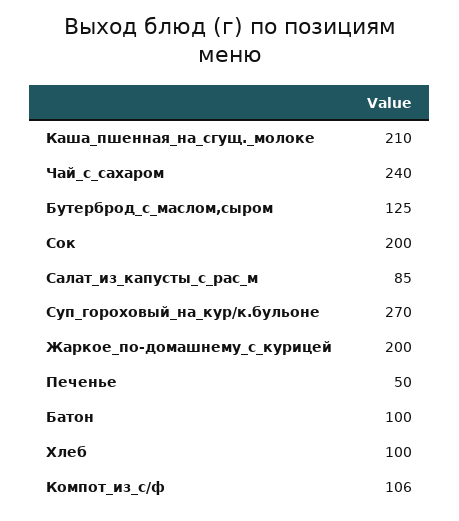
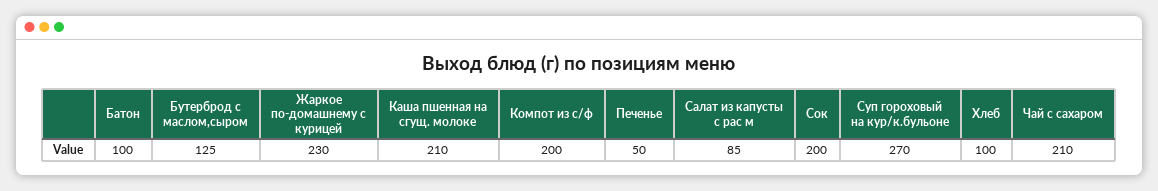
Чай_с_сахаром: 240 -> 210
Жаркое_по-домашнему_с_курицей: 200 -> 230
Компот_из_с/ф: 106 -> 200

